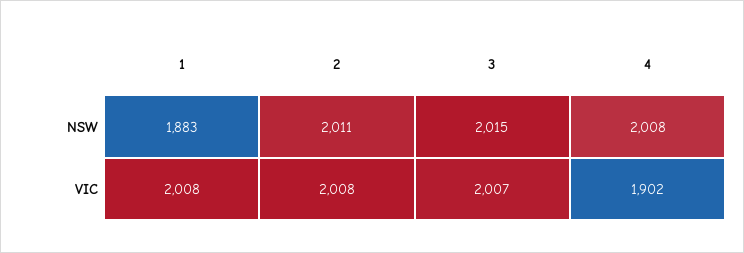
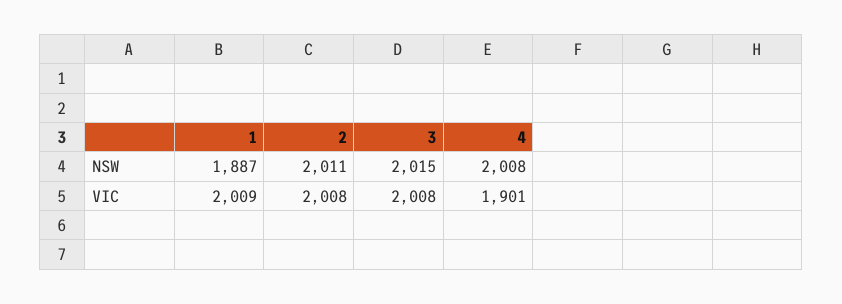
1, NSW: 1883 -> 1887
1, VIC: 2008 -> 2009
3, VIC: 2007 -> 2008
4, VIC: 1902 -> 1901

